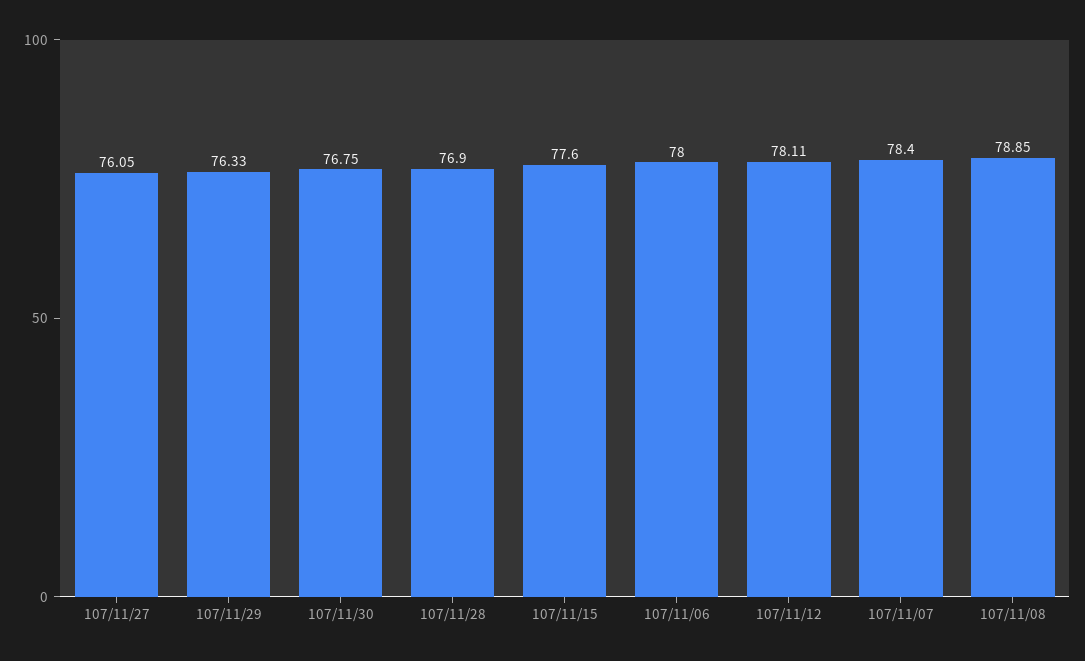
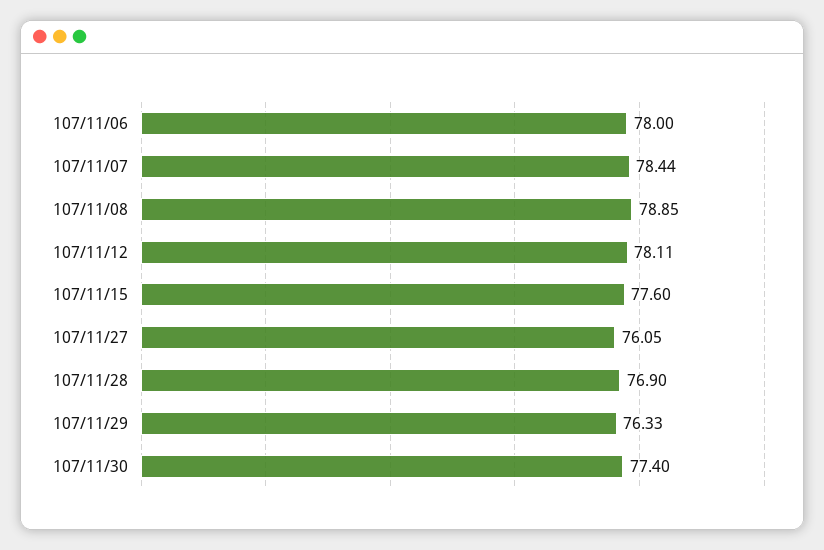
107/11/30: 76.75 -> 77.4
107/11/07: 78.4 -> 78.44

